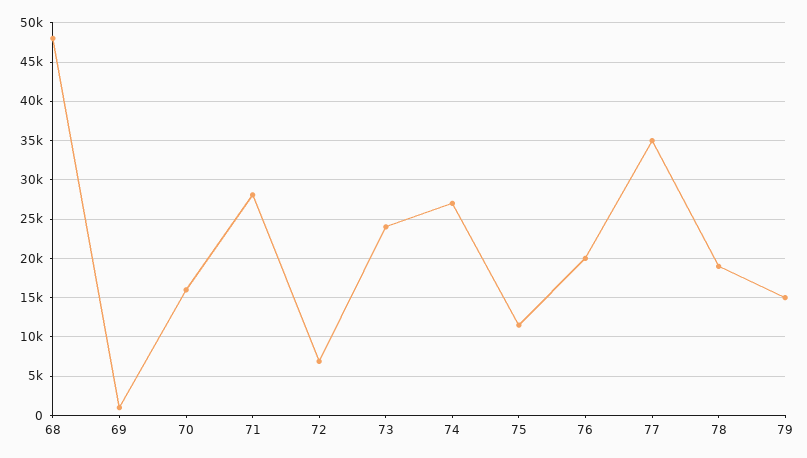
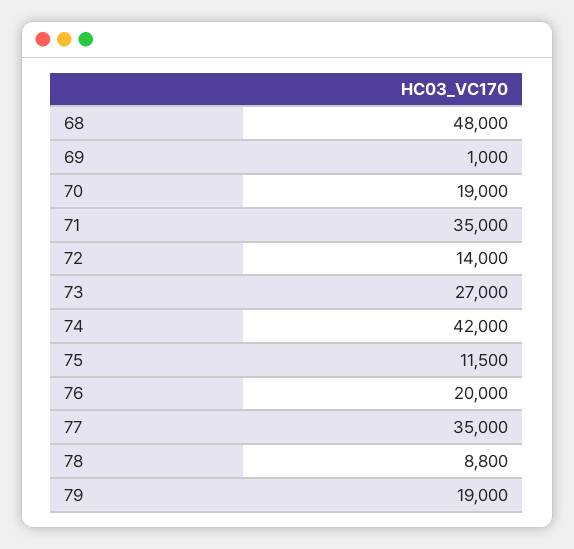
70: 16000 -> 19000
71: 28000 -> 35000
72: 7000 -> 14000
73: 24000 -> 27000
74: 27000 -> 42000
78: 19000 -> 8800
79: 15000 -> 19000

